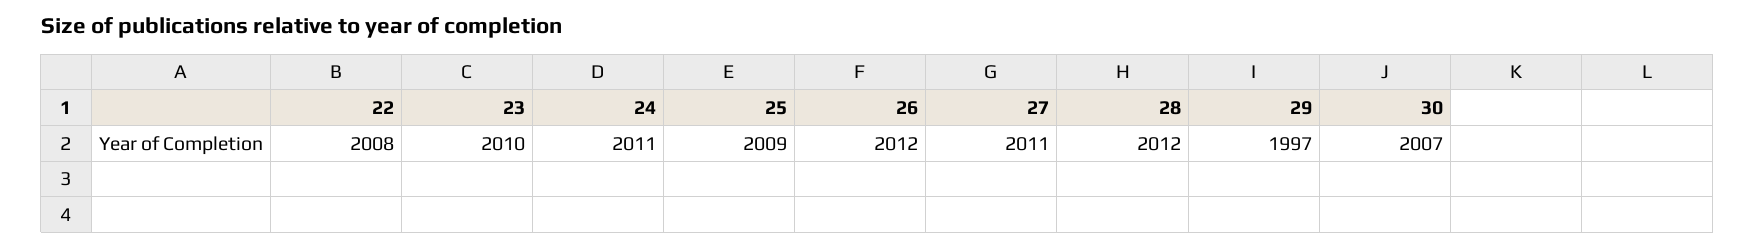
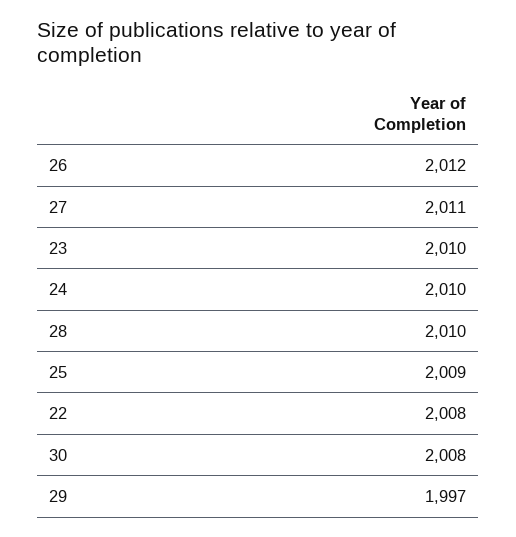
24: 2011 -> 2010
28: 2012 -> 2010
30: 2007 -> 2008

